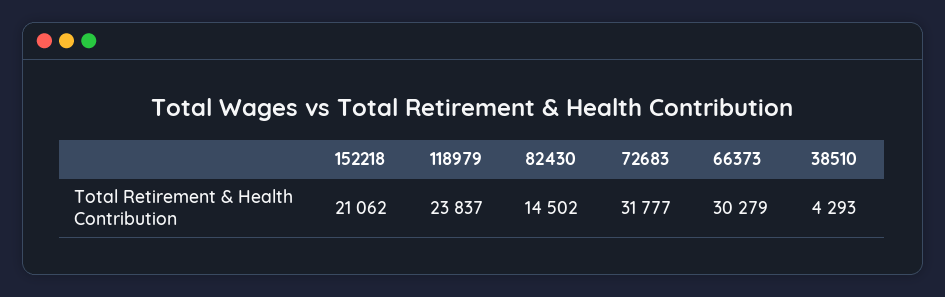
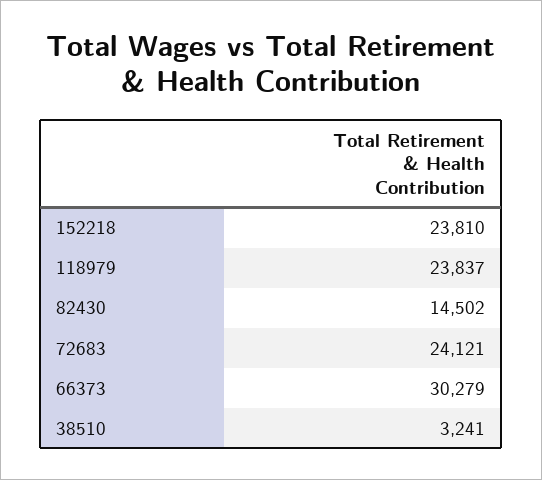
152218: 21062 -> 23810
72683: 31777 -> 24121
38510: 4293 -> 3241

